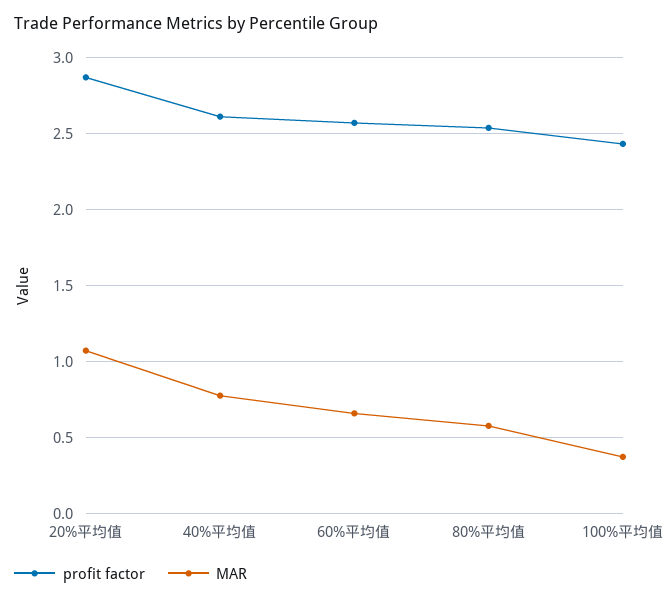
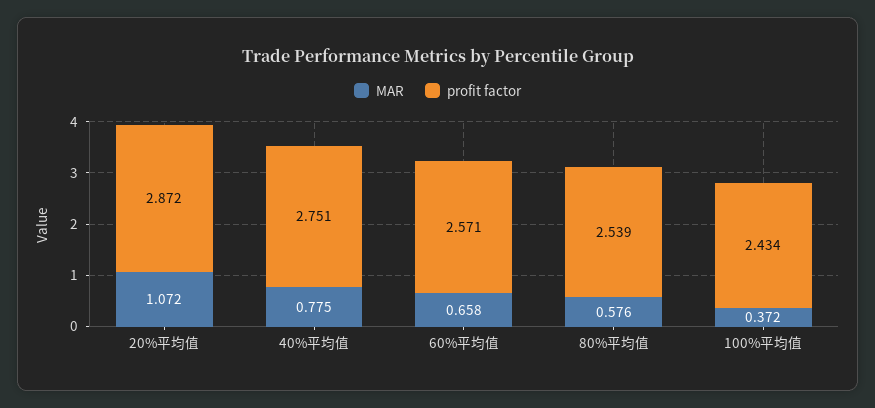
profit factor, 40%平均值: 2.6 -> 2.751

